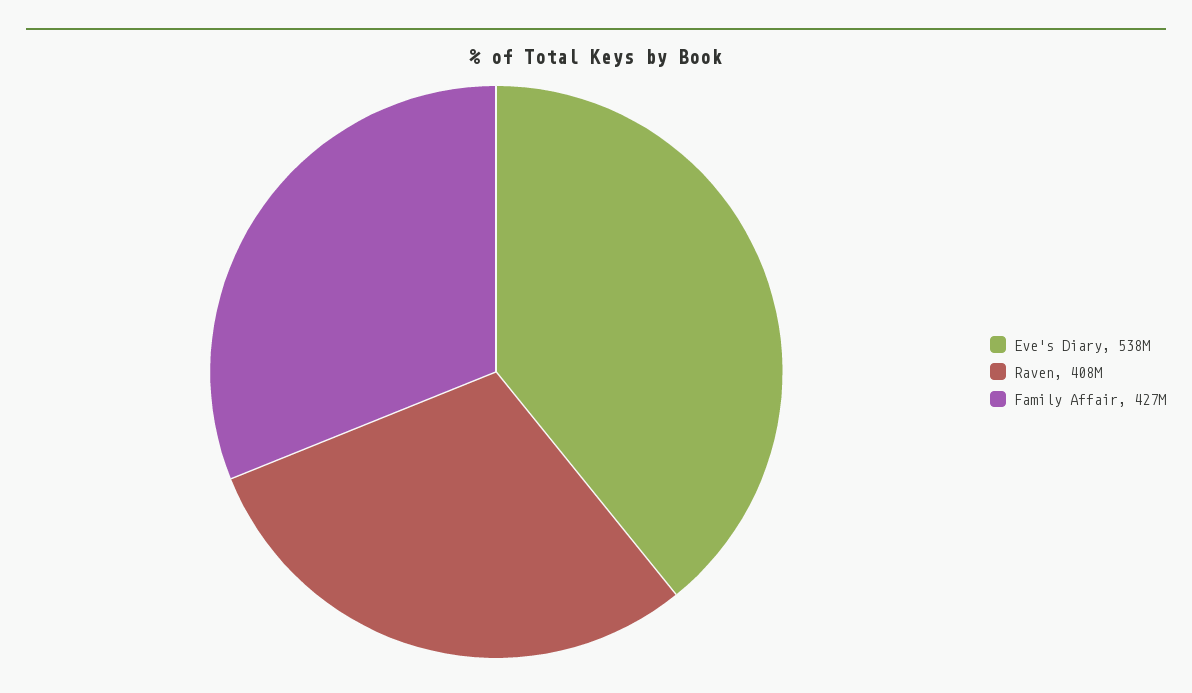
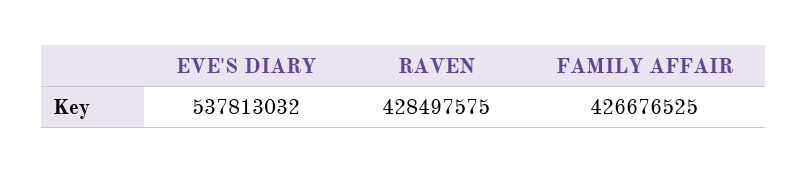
Raven: 408000000 -> 428497575

